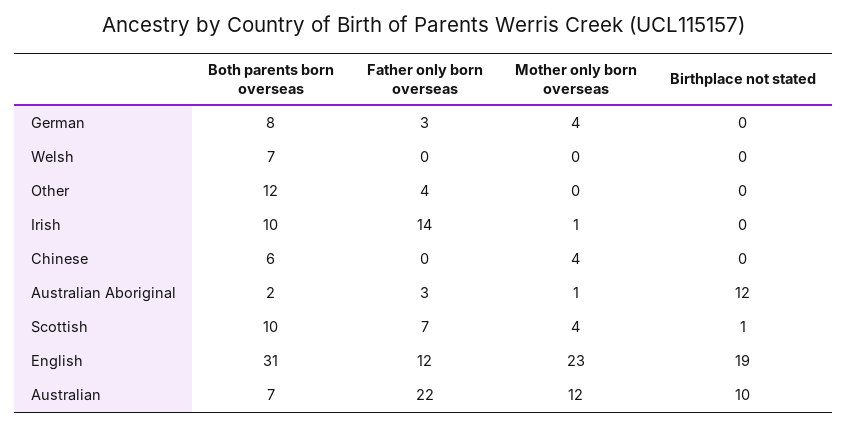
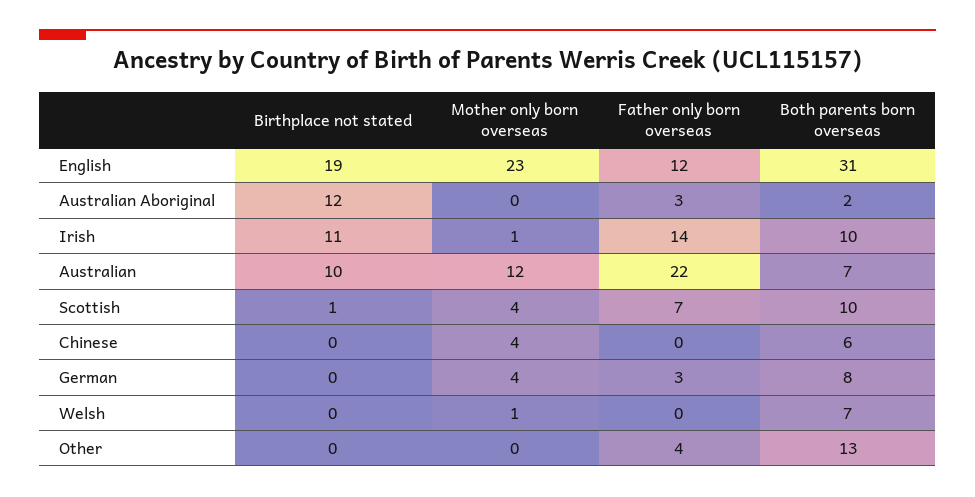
Mother only born overseas, Welsh: 0 -> 1
Both parents born overseas, Other: 12 -> 13
Birthplace not stated, Irish: 0 -> 11
Mother only born overseas, Australian Aboriginal: 1 -> 0

